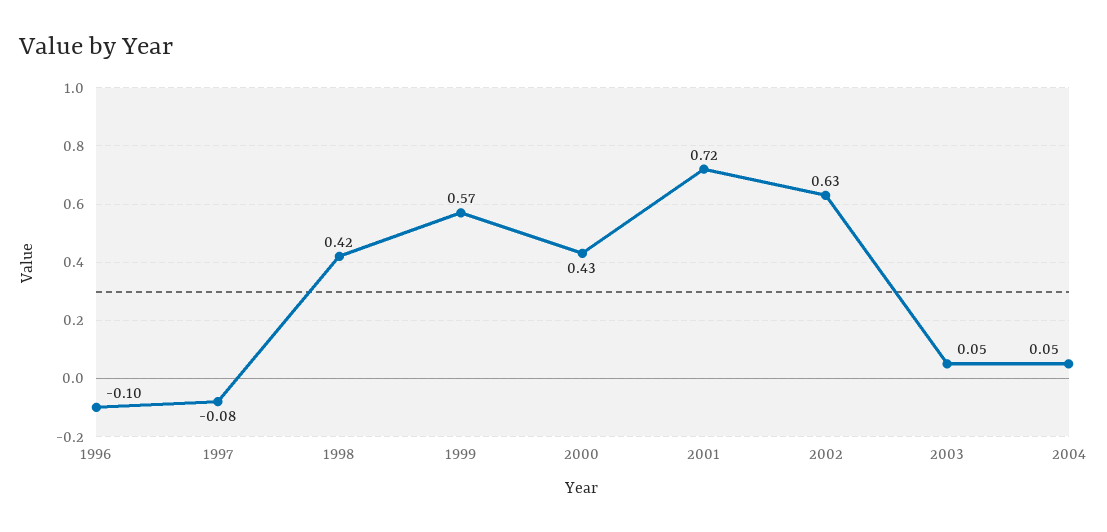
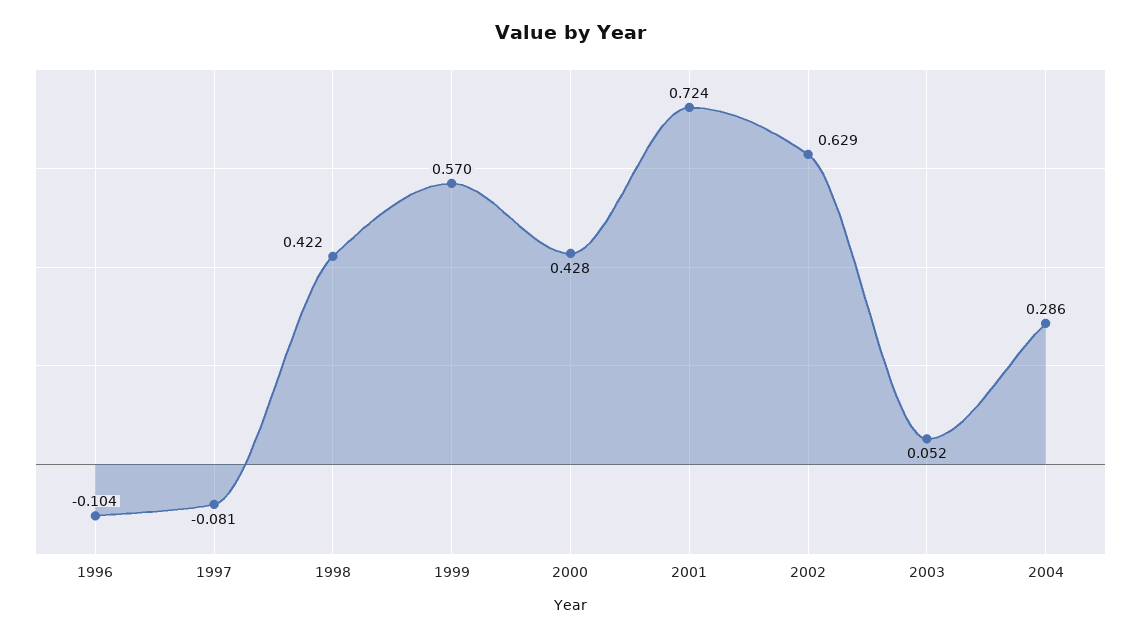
2004: 0.05 -> 0.286

